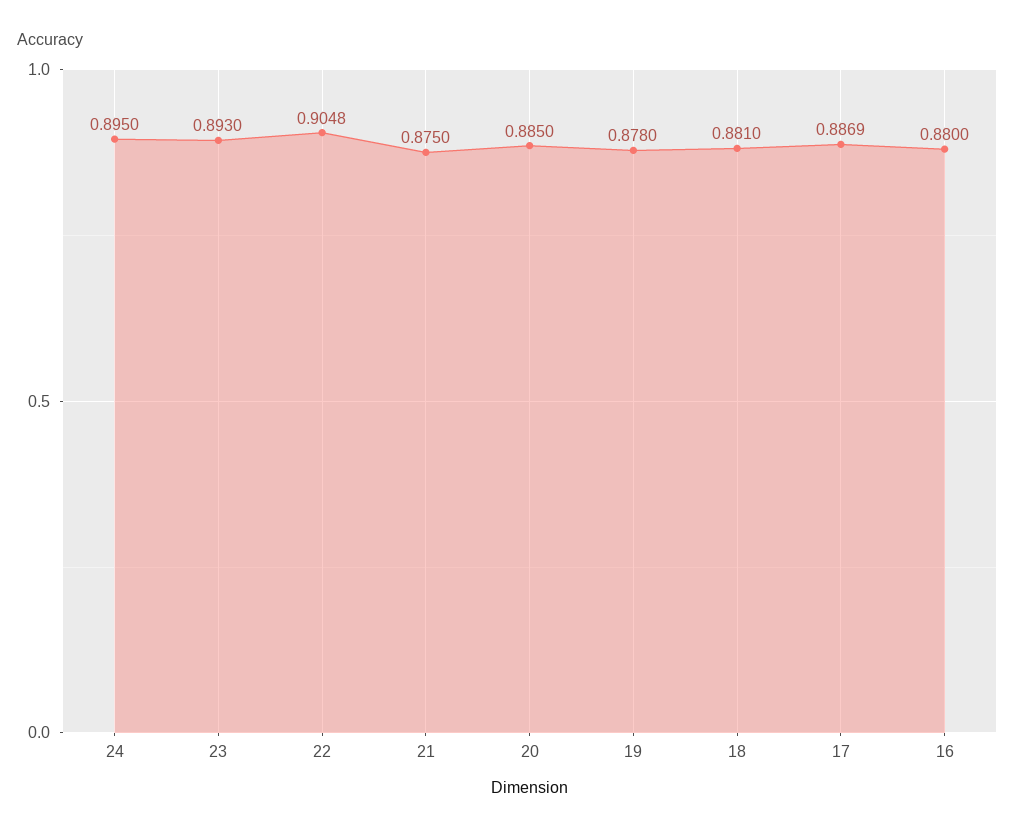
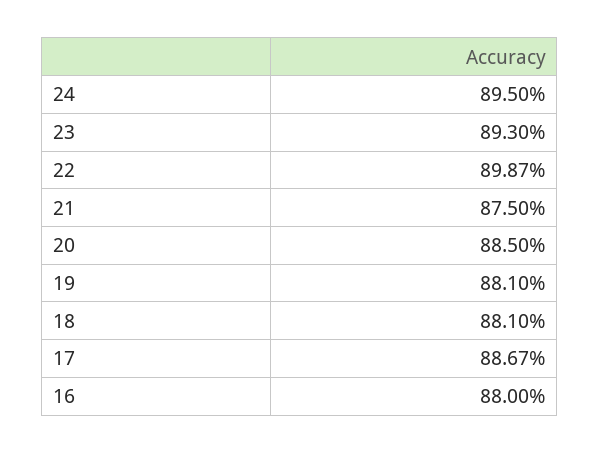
22: 0.9048 -> 0.8987
19: 0.878 -> 0.881
17: 0.8869 -> 0.8867

